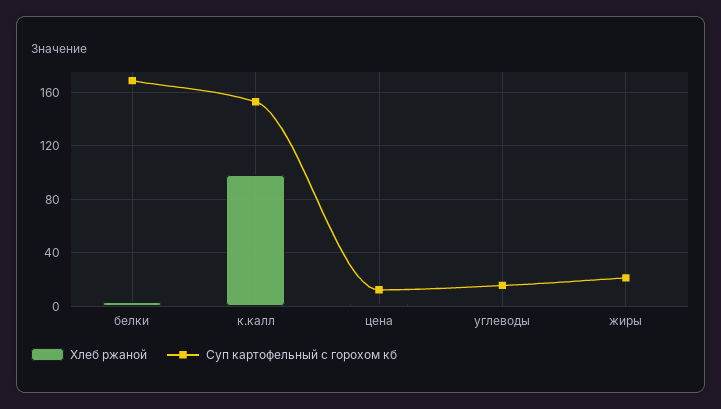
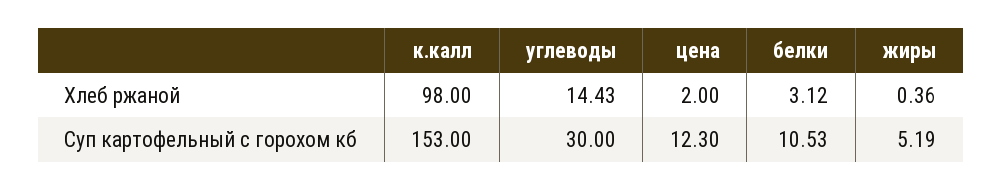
Суп картофельный с горохом кб, белки: 170 -> 10.53
Хлеб ржаной, углеводы: 0 -> 14.43
Суп картофельный с горохом кб, углеводы: 15 -> 30
Суп картофельный с горохом кб, жиры: 20 -> 5.19

